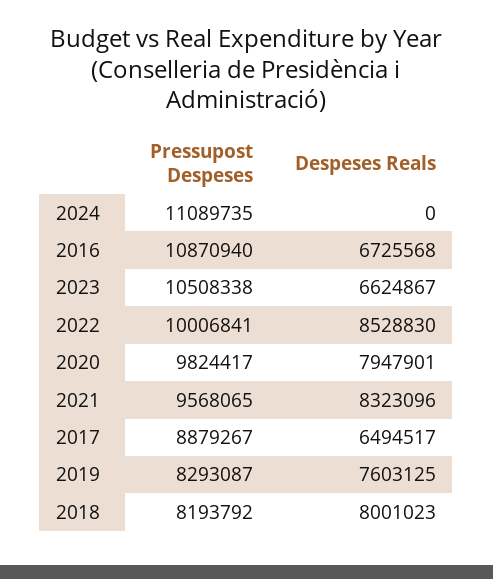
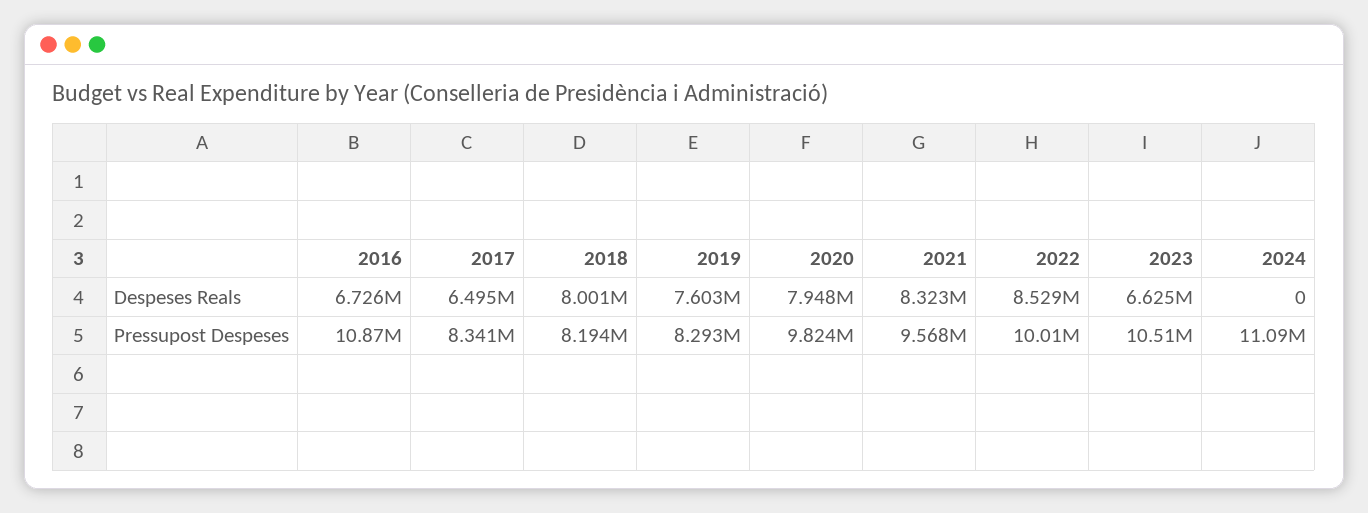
Pressupost Despeses, 2017: 8879267 -> 8341000

